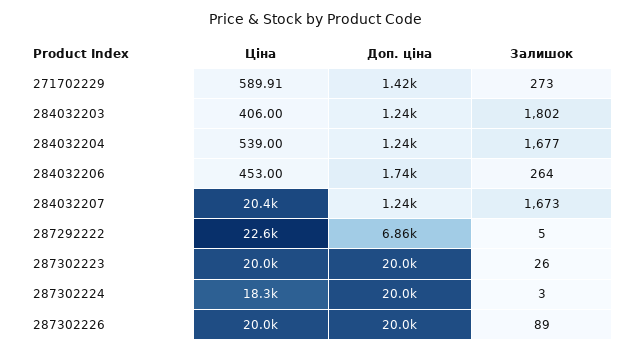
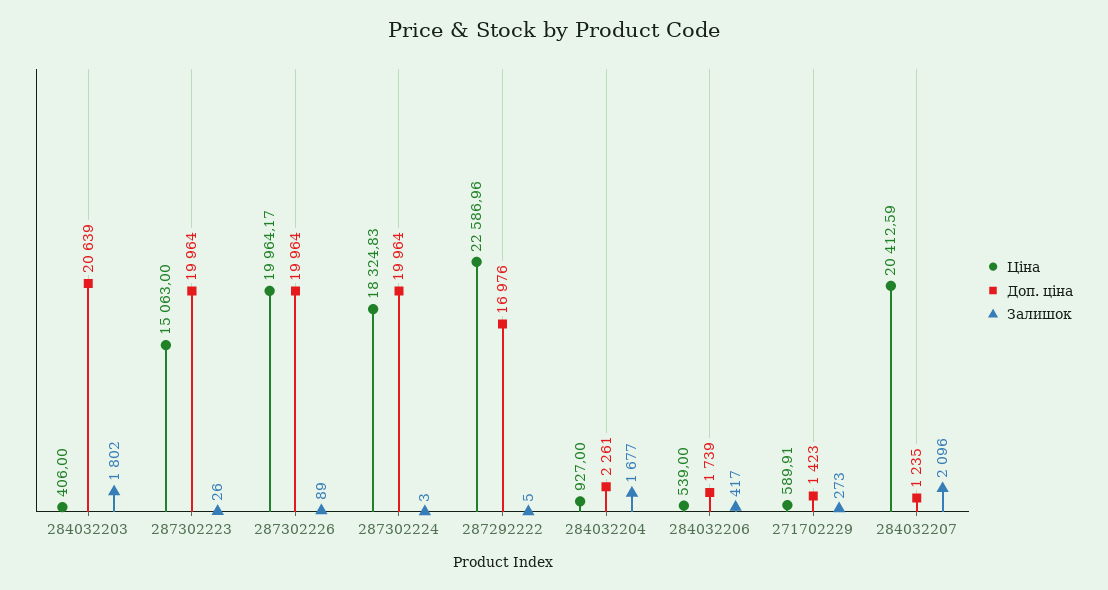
Доп. ціна, 284032203: 1240 -> 20639
Ціна, 284032204: 539 -> 927
Доп. ціна, 284032204: 1240 -> 2261
Ціна, 284032206: 453 -> 539
Залишок, 284032206: 264 -> 417
Залишок, 284032207: 1673 -> 2096
Доп. ціна, 287292222: 6860 -> 16976
Ціна, 287302223: 20000 -> 15063

